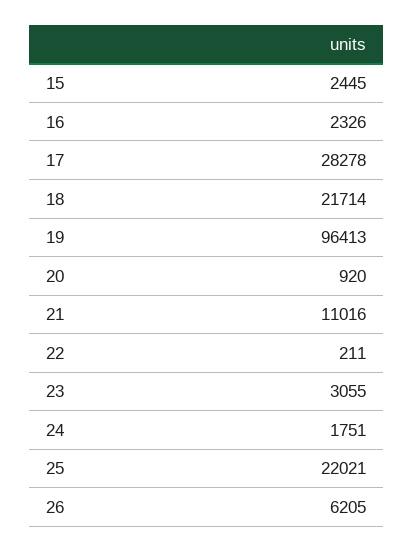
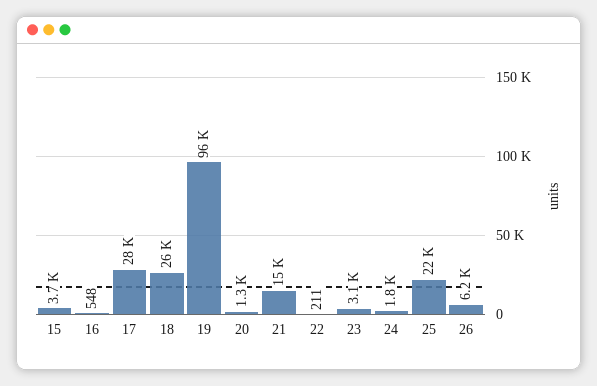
15: 2445 -> 3700
16: 2326 -> 548
18: 21714 -> 26000
20: 920 -> 1300
21: 11016 -> 15000

